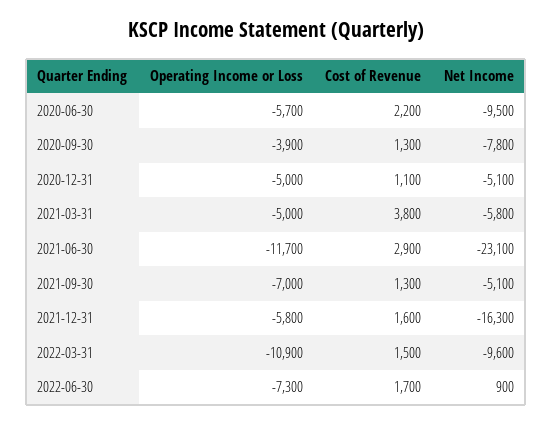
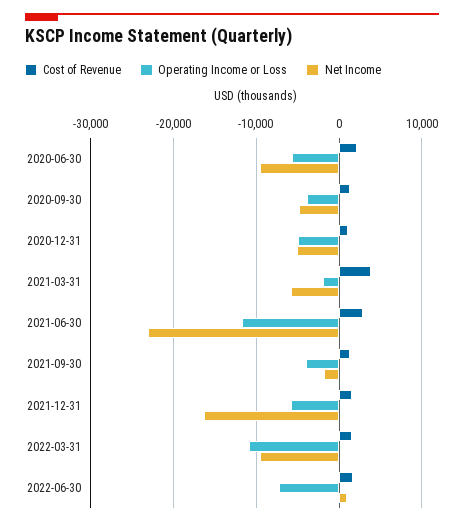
Net Income, 2020-09-30: -7800 -> -5000
Operating Income or Loss, 2021-03-31: -5000 -> -2000
Operating Income or Loss, 2021-09-30: -7000 -> -4000
Net Income, 2021-09-30: -5100 -> -2000

